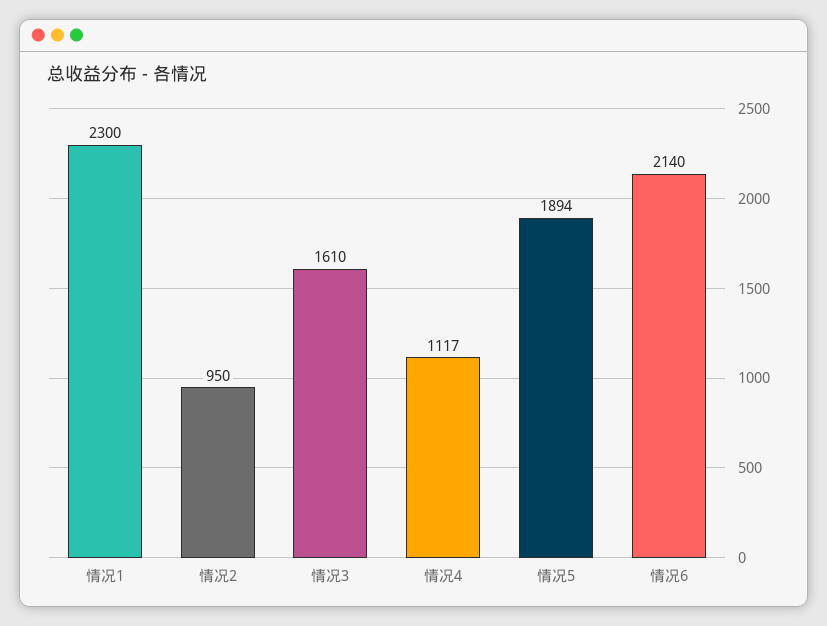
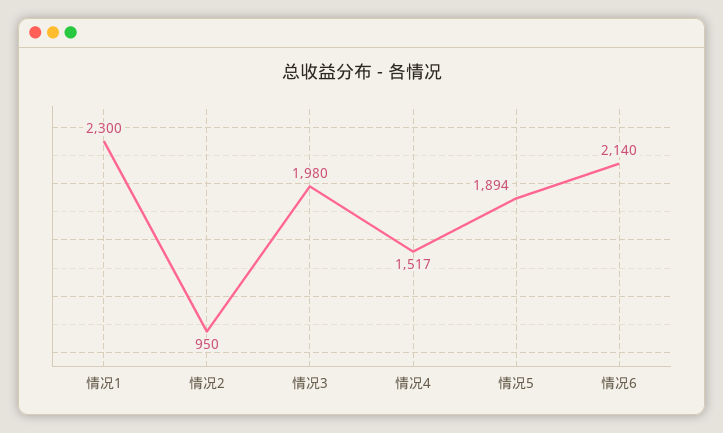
情况3: 1610 -> 1980
情况4: 1117 -> 1517

